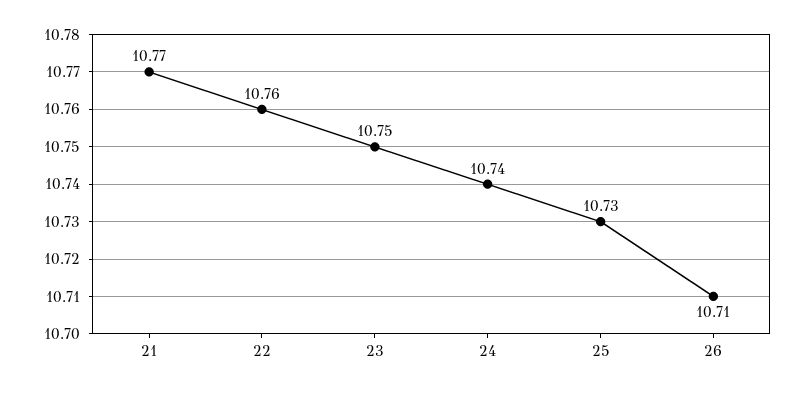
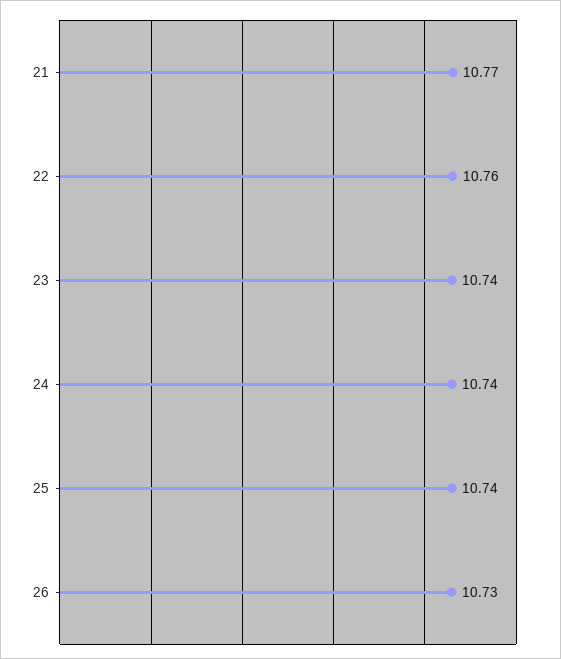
23: 10.75 -> 10.74
25: 10.73 -> 10.74
26: 10.71 -> 10.73

